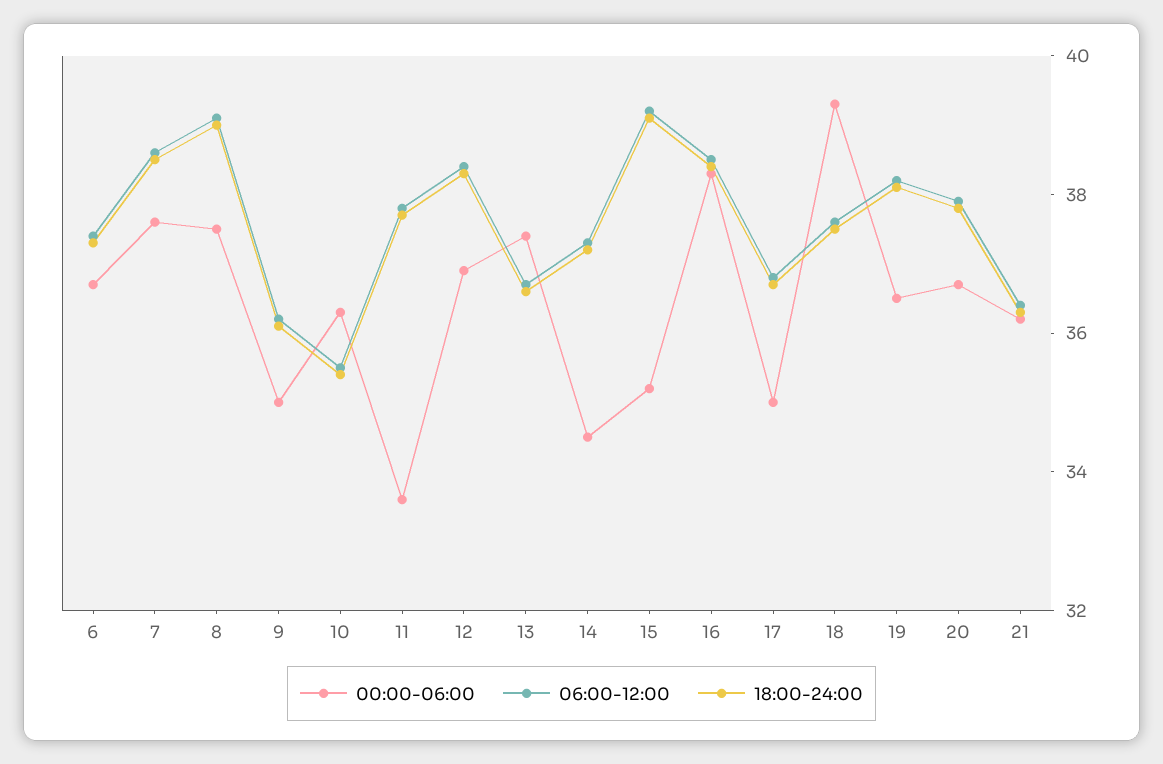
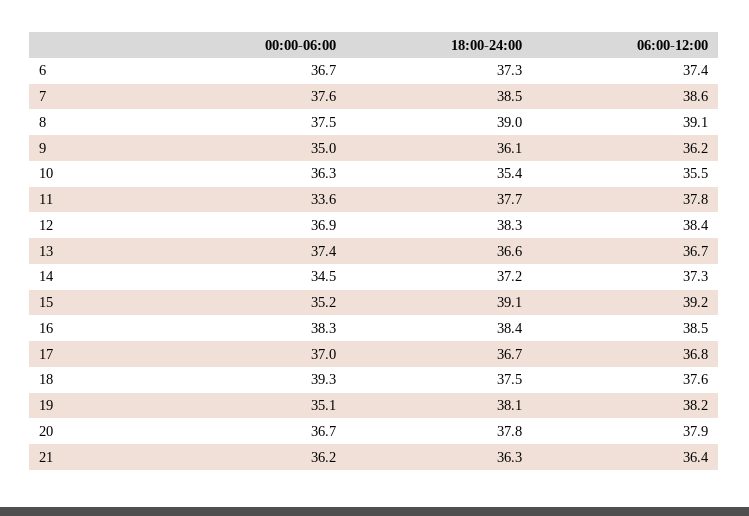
00:00-06:00, 17: 35 -> 37
00:00-06:00, 19: 36.5 -> 35.1

